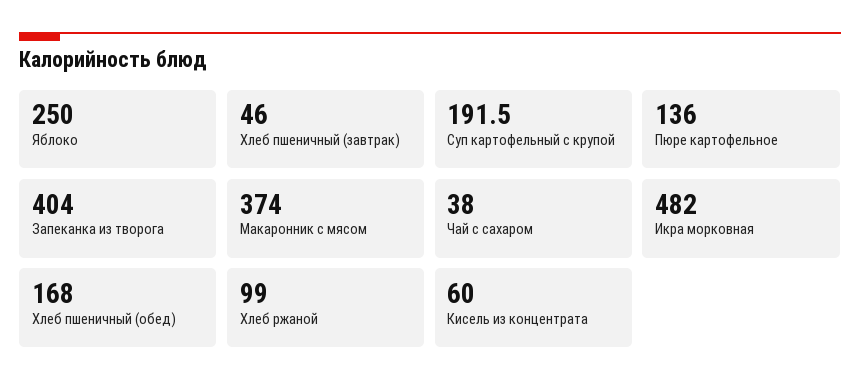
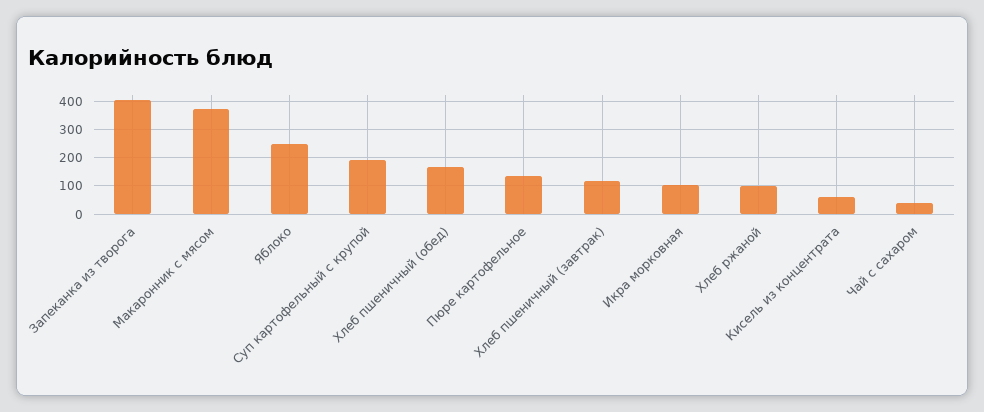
Хлеб пшеничный (завтрак): 46 -> 125
Икра морковная: 482 -> 100

